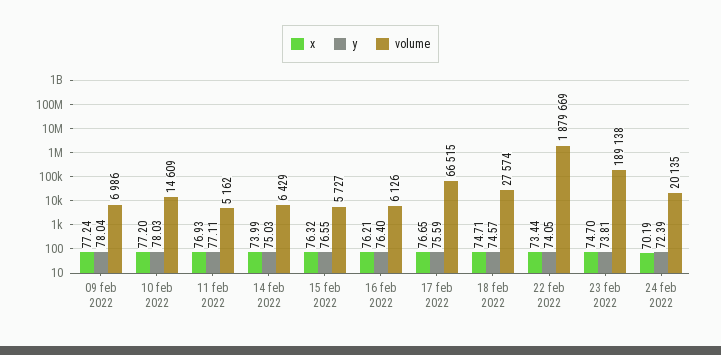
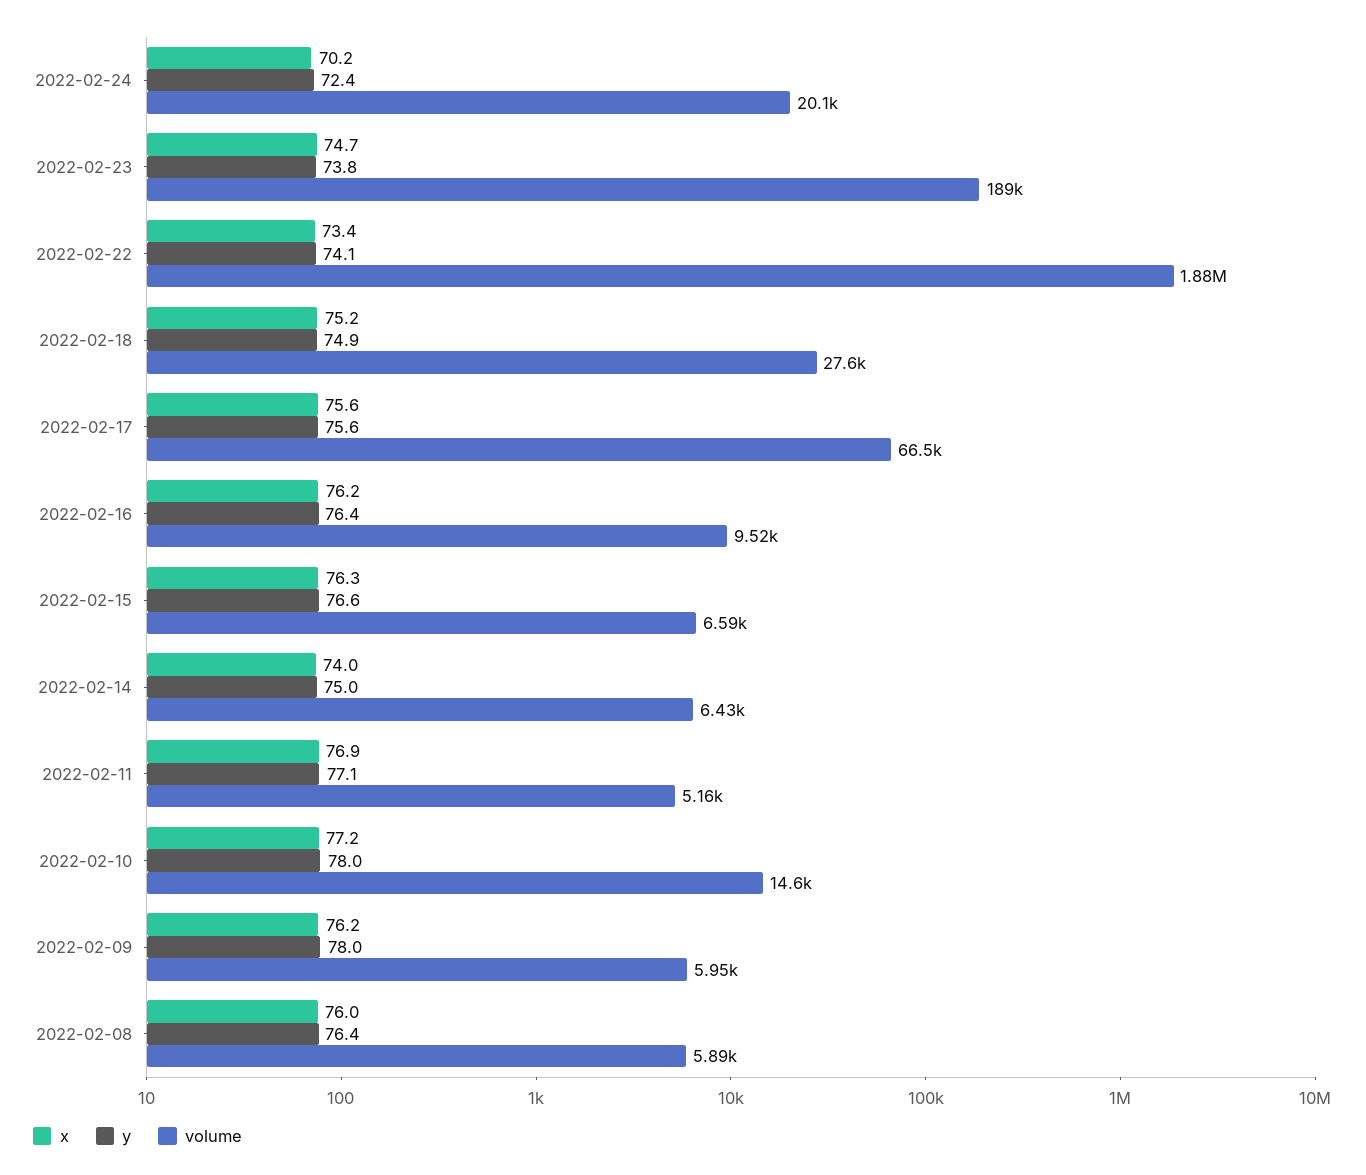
x, 09 feb 2022: 77.24 -> 76.2
volume, 09 feb 2022: 6986 -> 5950
volume, 15 feb 2022: 5727 -> 6590
volume, 16 feb 2022: 6126 -> 9520
x, 17 feb 2022: 76.65 -> 75.6
x, 18 feb 2022: 74.71 -> 75.2
y, 18 feb 2022: 74.57 -> 74.9
x, 2022-02-08: none -> 76
y, 2022-02-08: none -> 76.4
volume, 2022-02-08: none -> 5890

